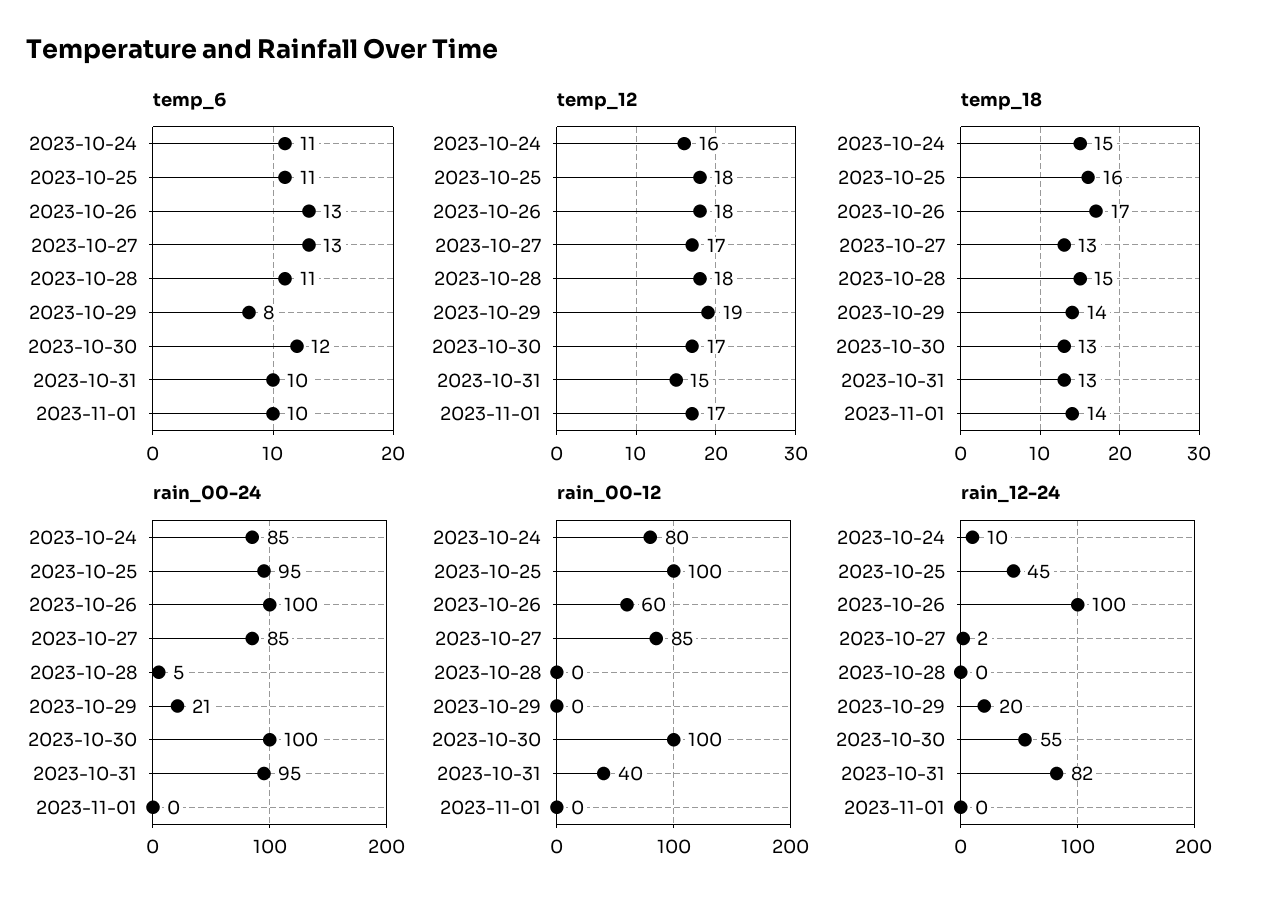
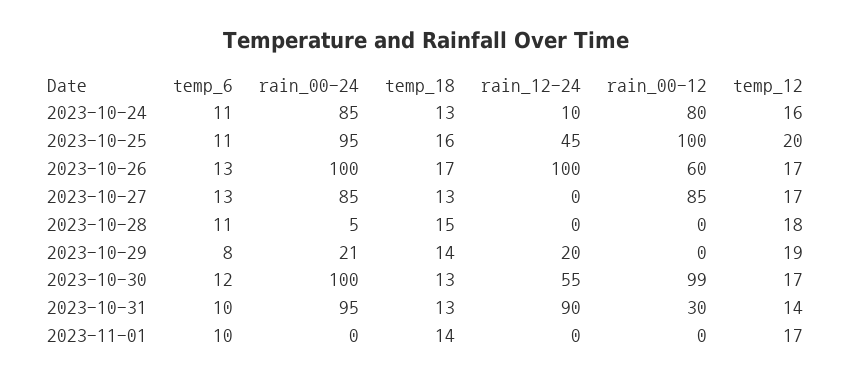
temp_12, 2023-10-25: 18 -> 20
temp_12, 2023-10-26: 18 -> 17
temp_12, 2023-10-31: 15 -> 14
temp_18, 2023-10-24: 15 -> 13
rain_00-12, 2023-10-30: 100 -> 99
rain_00-12, 2023-10-31: 40 -> 30
rain_12-24, 2023-10-27: 2 -> 0
rain_12-24, 2023-10-31: 82 -> 90

